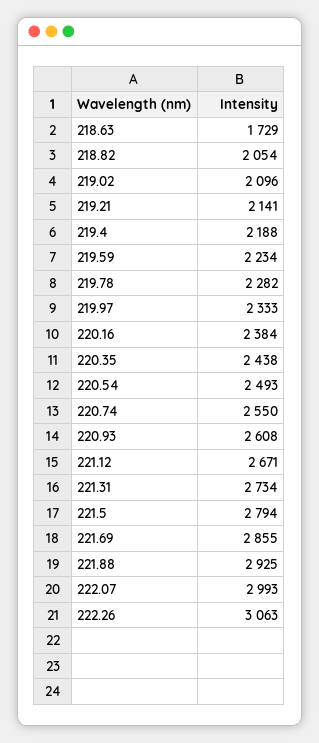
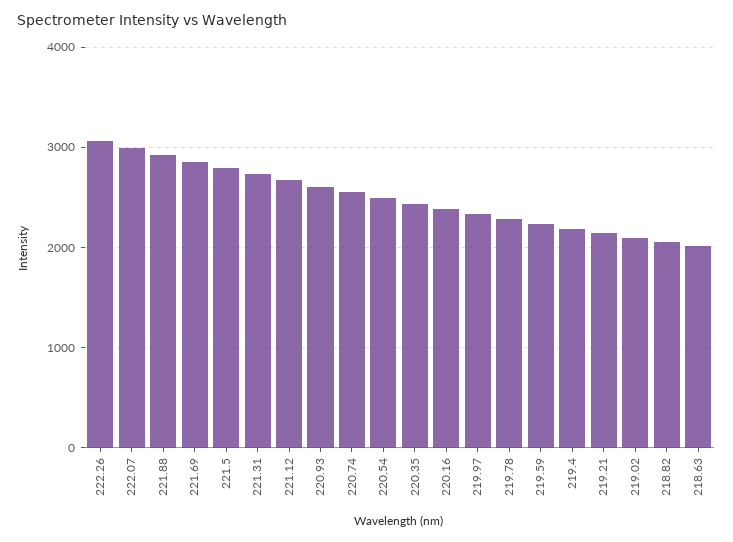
218.63: 1729 -> 2000

